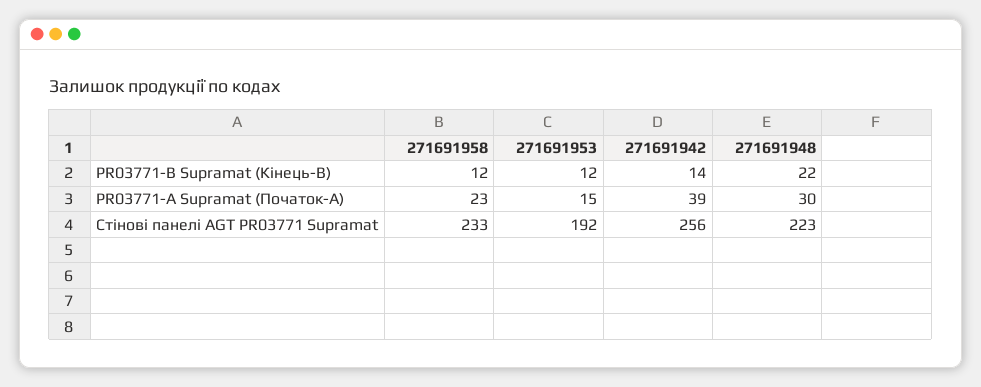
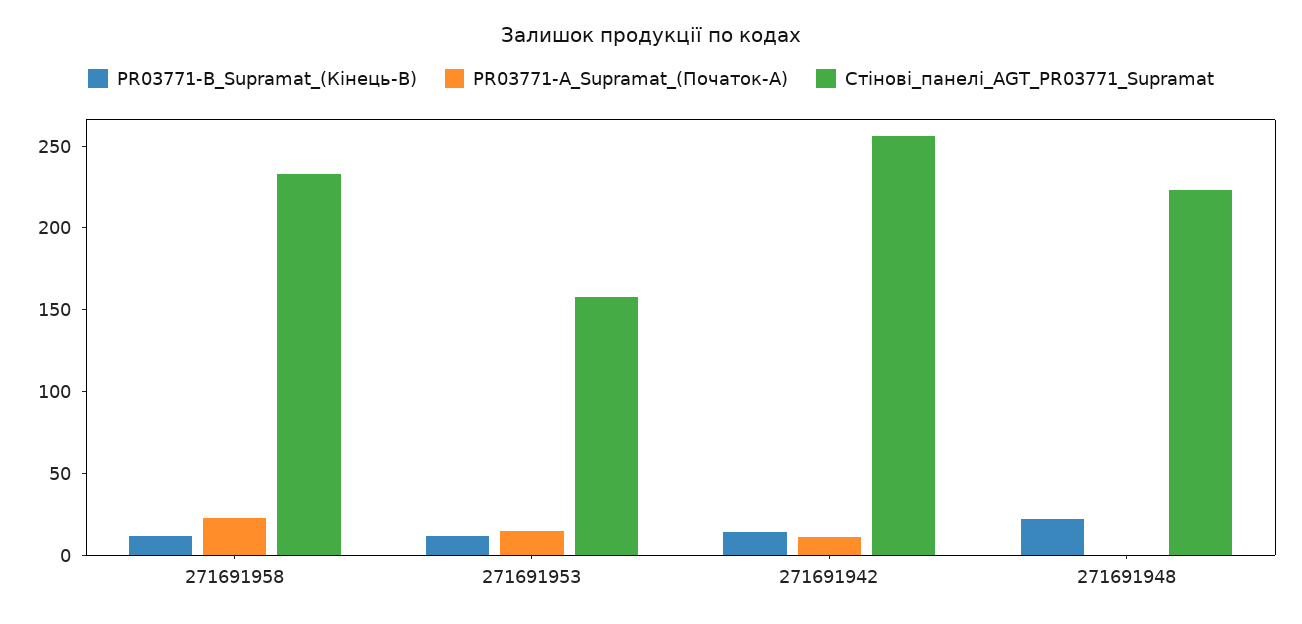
PR03771-А Supramat (Початок-А), 271691942: 39 -> 10
PR03771-А Supramat (Початок-А), 271691948: 30 -> 0
Стінові панелі AGT PR03771 Supramat, 271691953: 192 -> 160

